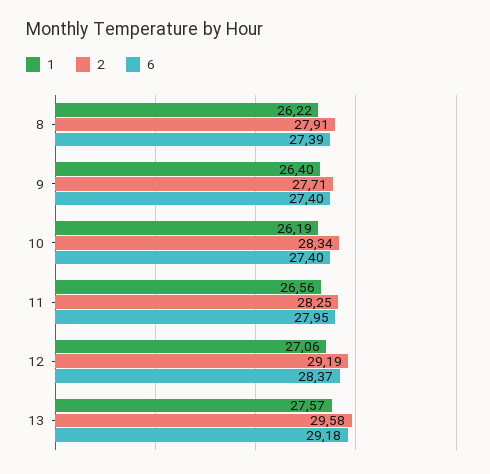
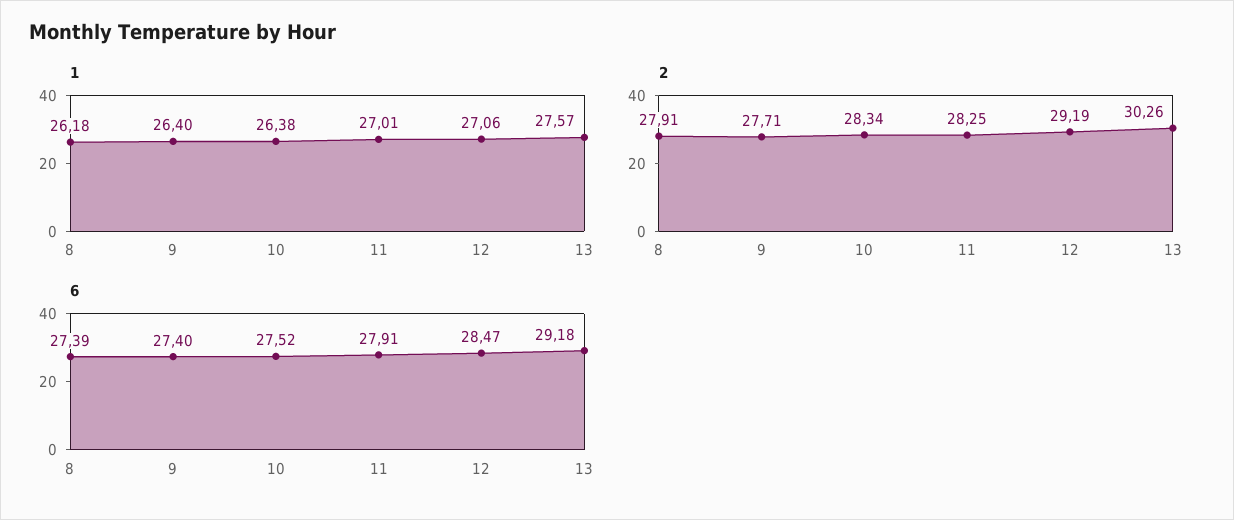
1, 8: 26.22 -> 26.18
1, 10: 26.19 -> 26.38
6, 10: 27.4 -> 27.52
1, 11: 26.56 -> 27.01
6, 11: 27.95 -> 27.91
6, 12: 28.37 -> 28.47
2, 13: 29.58 -> 30.26

